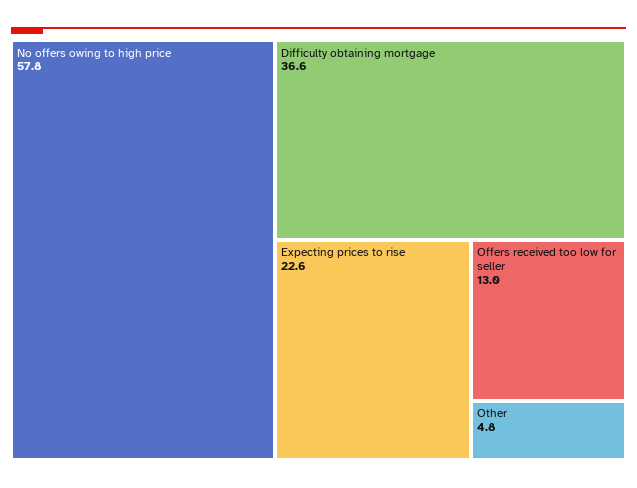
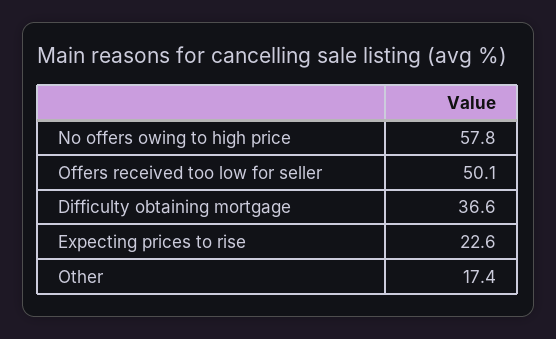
Offers received too low for seller: 13 -> 50.1
Other: 4.8 -> 17.4

